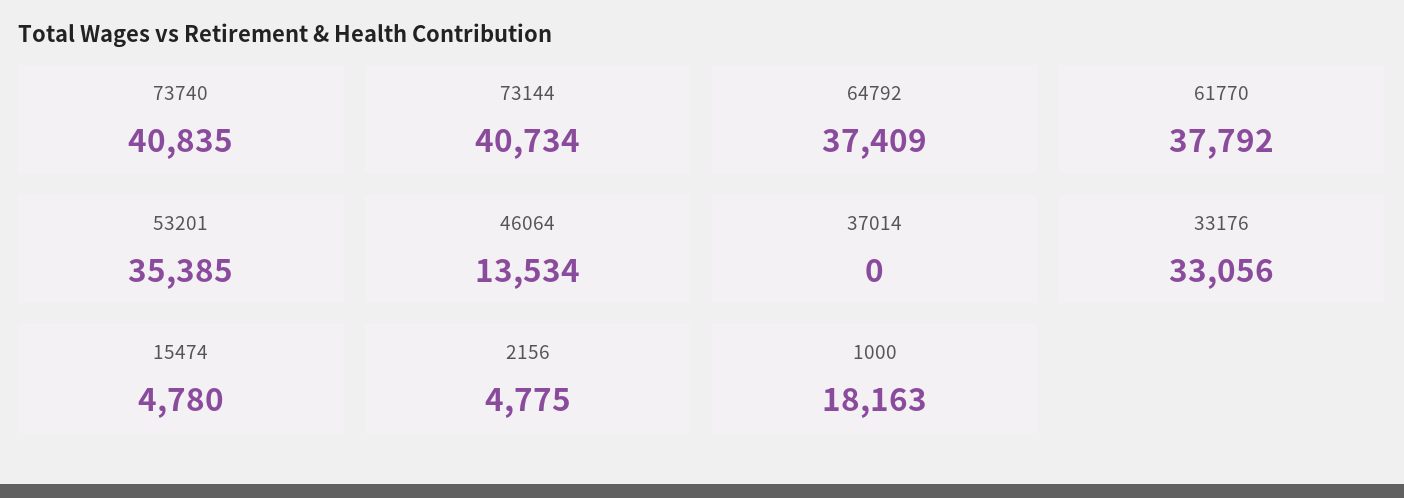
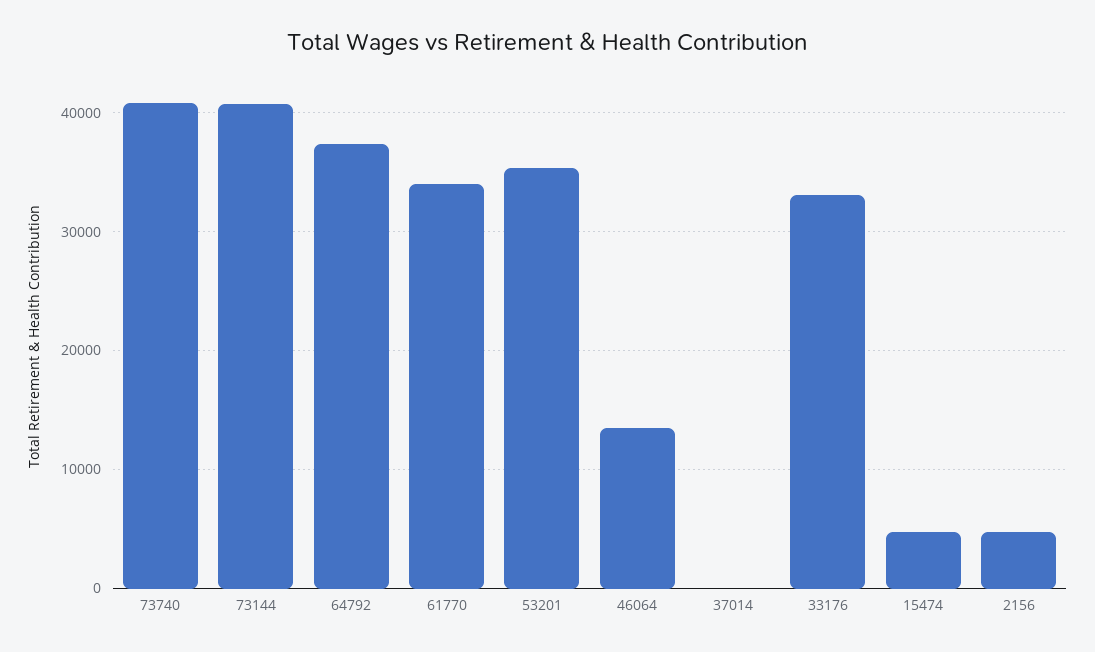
61770: 37792 -> 34000
1000: 18163 -> none

